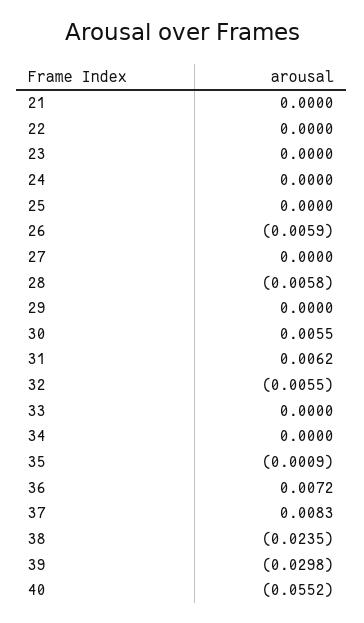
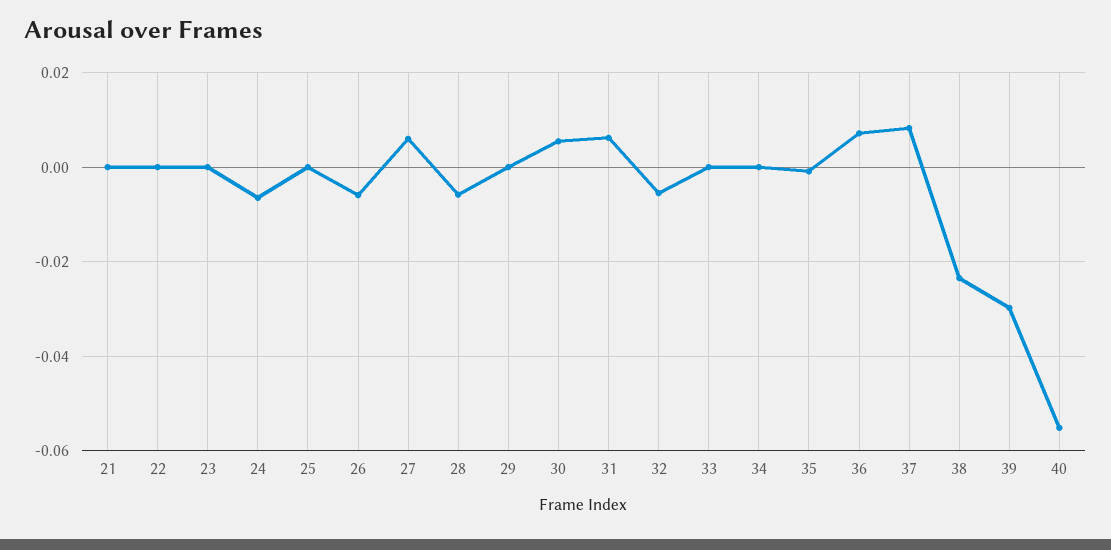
24: 0 -> -0.006
27: 0 -> 0.006

